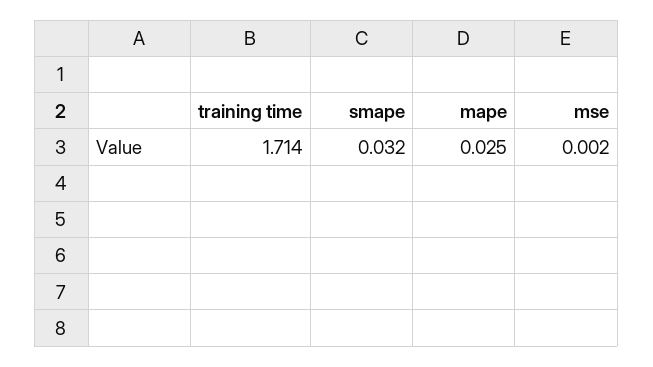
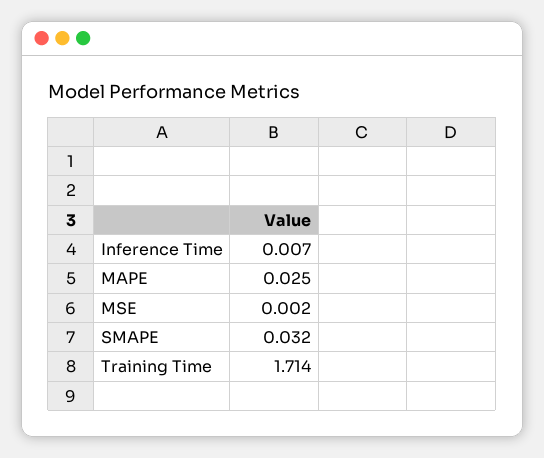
Inference Time: none -> 0.007

